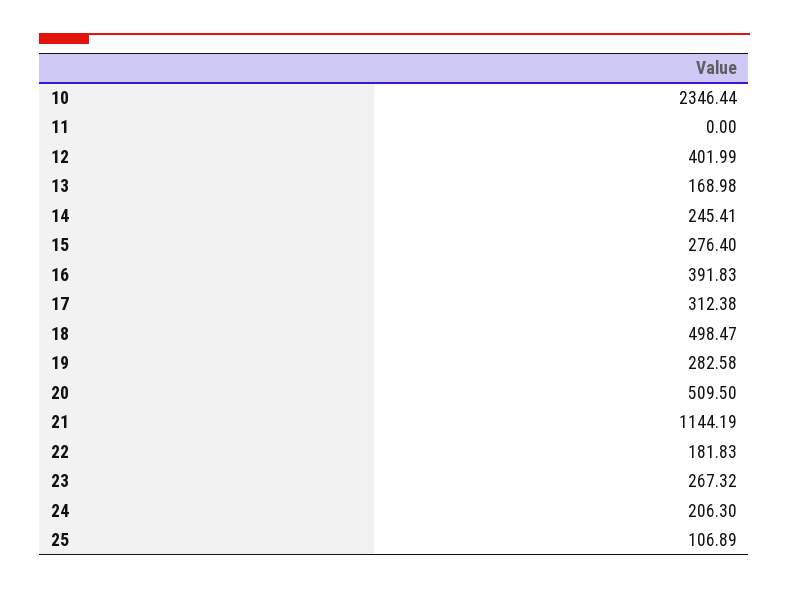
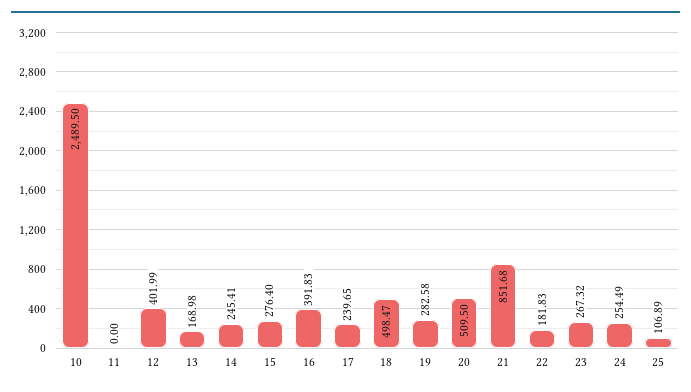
10: 2346.44 -> 2489.5
17: 312.38 -> 239.65
21: 1144.19 -> 851.68
24: 206.3 -> 254.49

